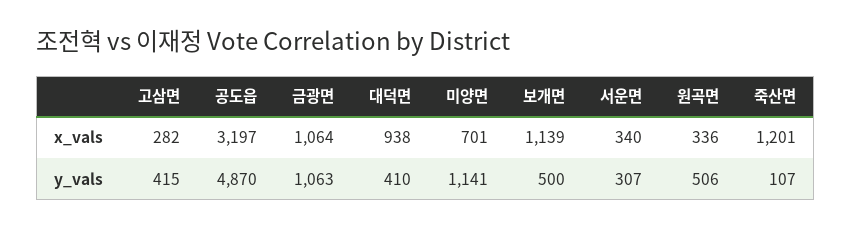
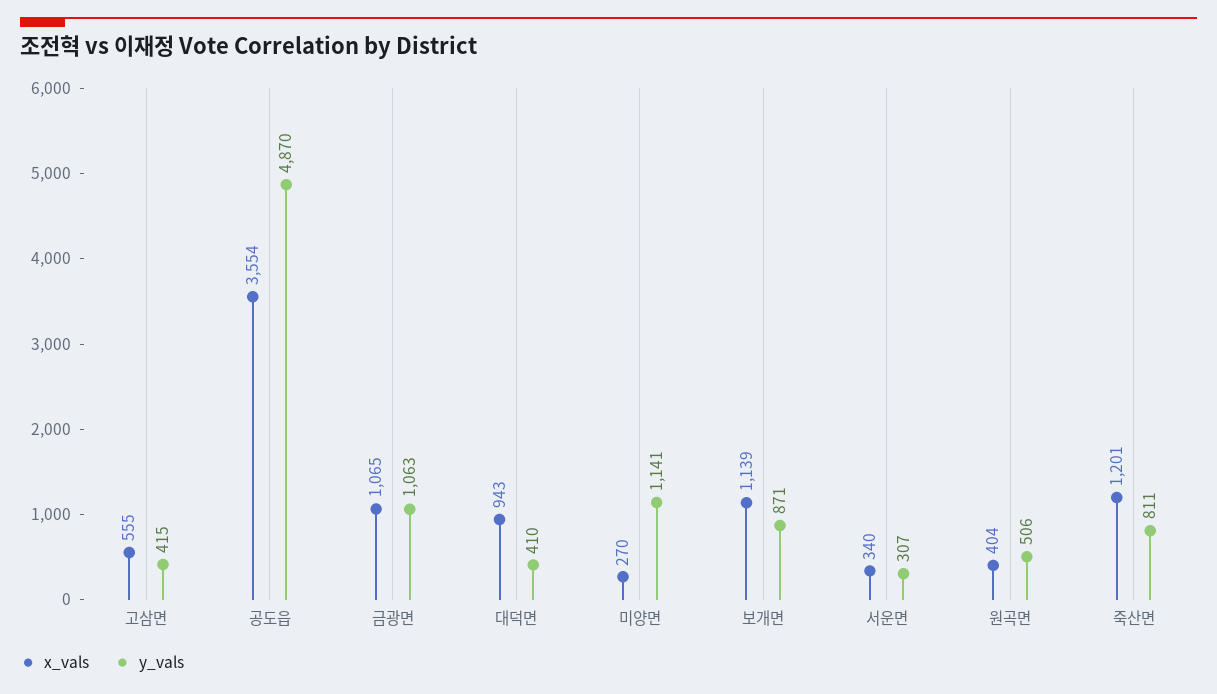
x_vals, 고삼면: 282 -> 555
x_vals, 공도읍: 3197 -> 3554
x_vals, 금광면: 1064 -> 1065
x_vals, 대덕면: 938 -> 943
x_vals, 미양면: 701 -> 270
x_vals, 원곡면: 336 -> 404
y_vals, 보개면: 500 -> 871
y_vals, 죽산면: 107 -> 811

